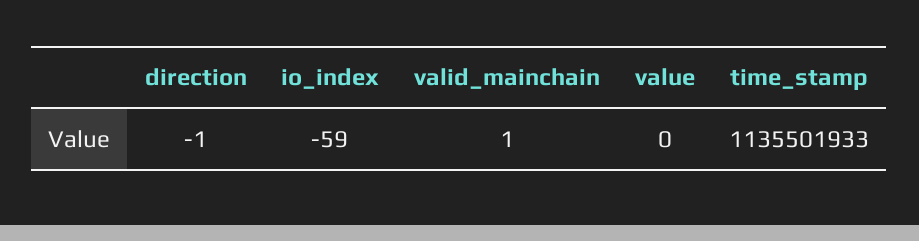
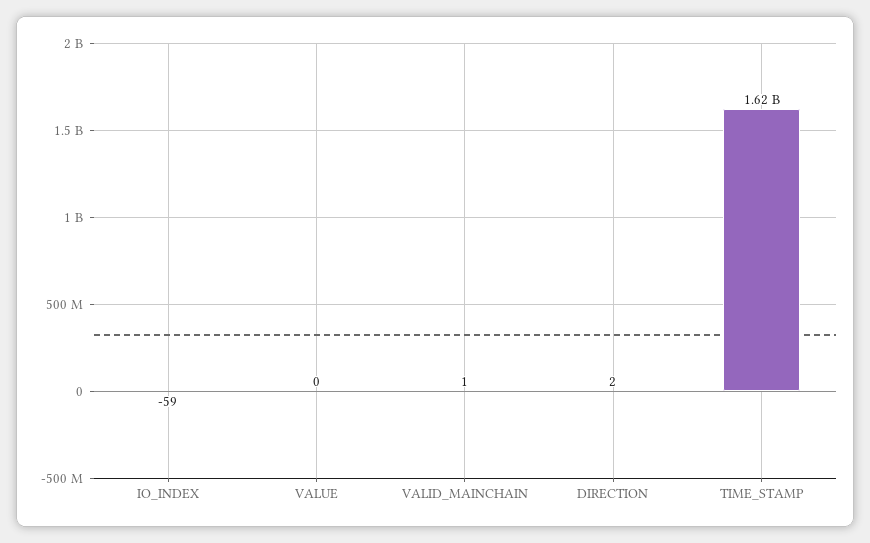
direction: -1 -> 2
time_stamp: 1135501933 -> 1620000000

